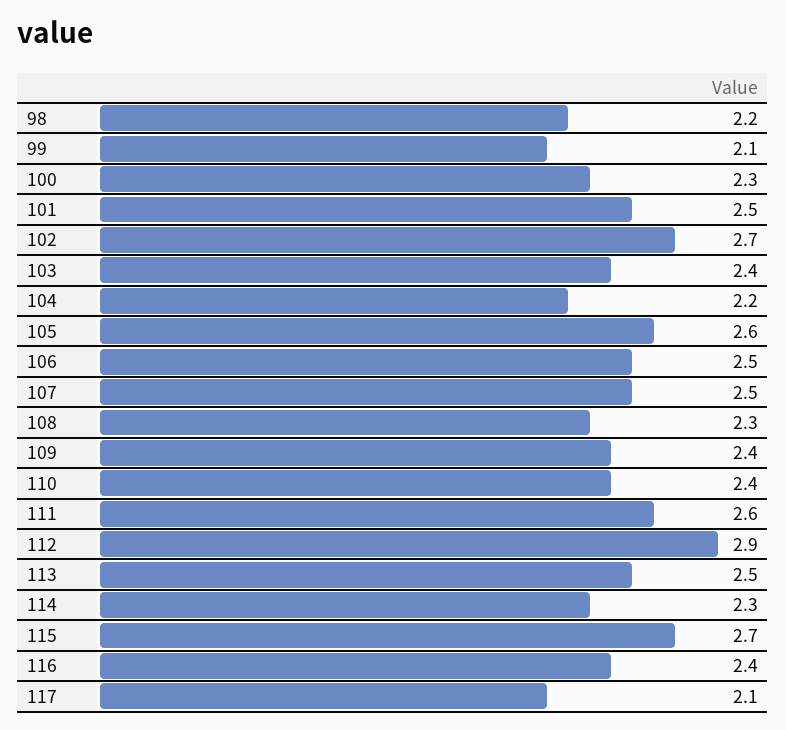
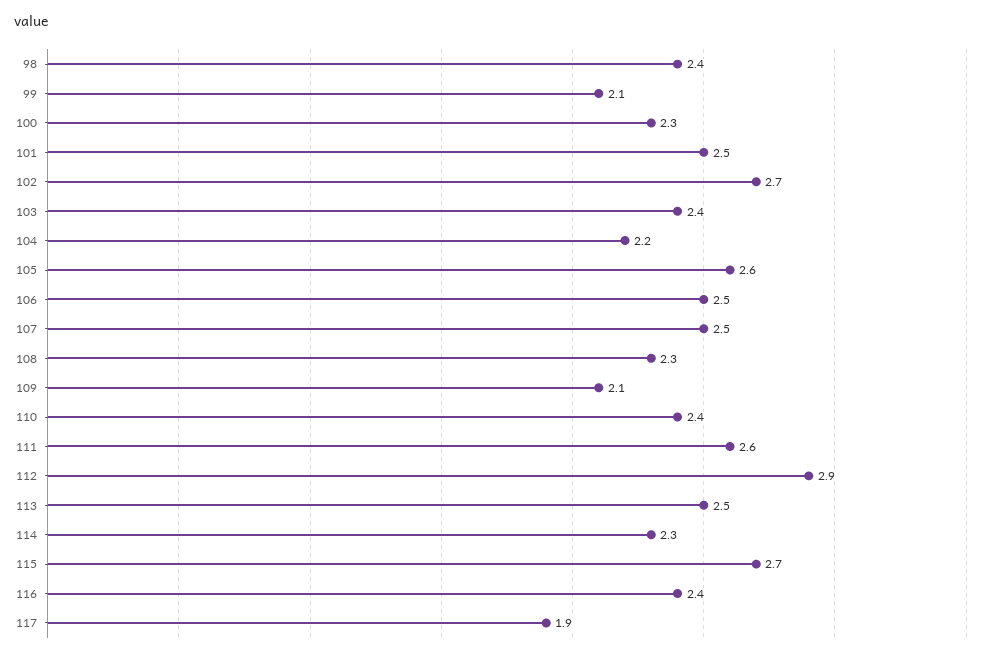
98: 2.2 -> 2.4
109: 2.4 -> 2.1
117: 2.1 -> 1.9

